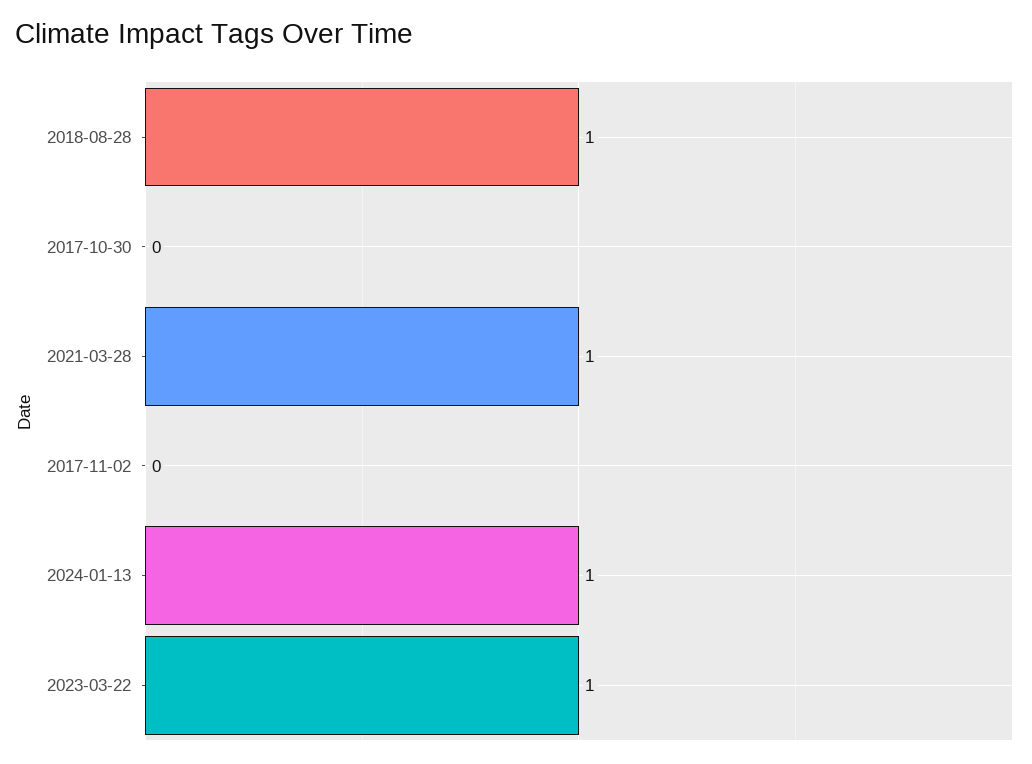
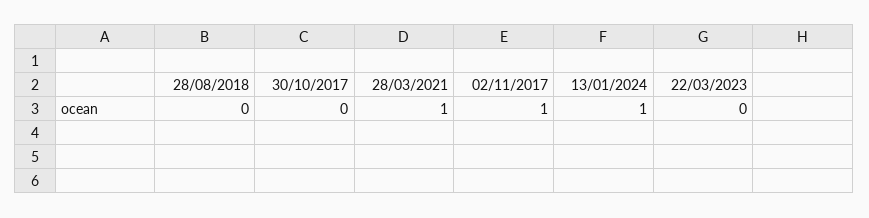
2018-08-28: 1 -> 0
2017-11-02: 0 -> 1
2023-03-22: 1 -> 0

